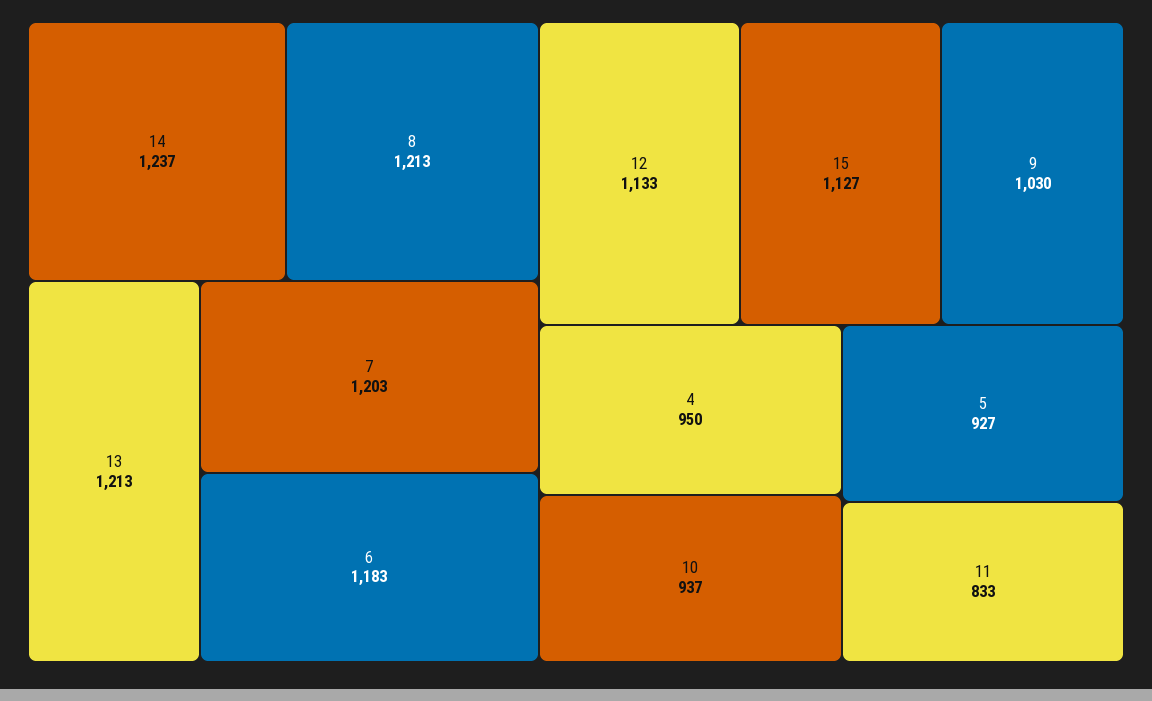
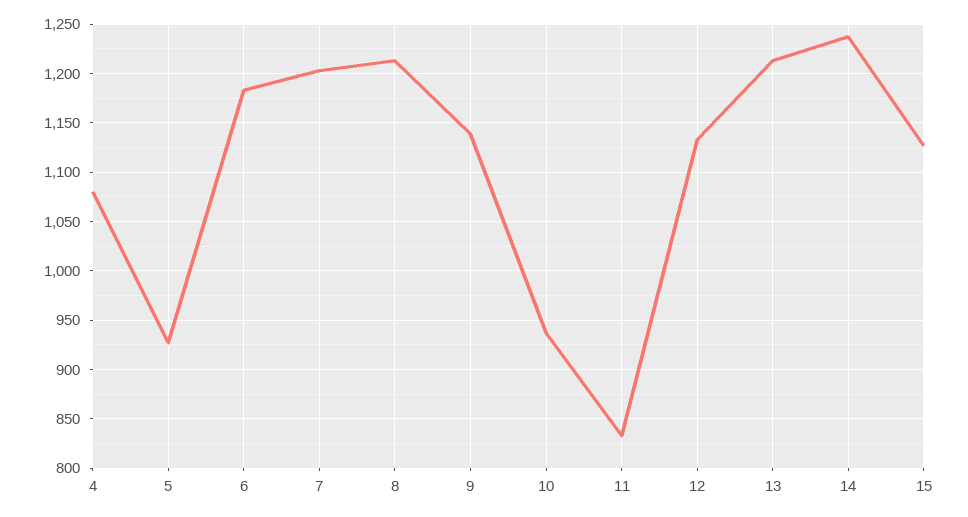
9: 1030 -> 1140
4: 950 -> 1080

